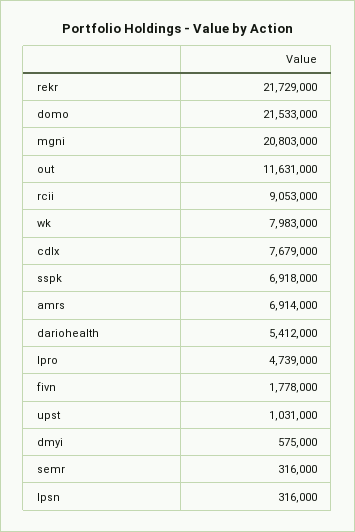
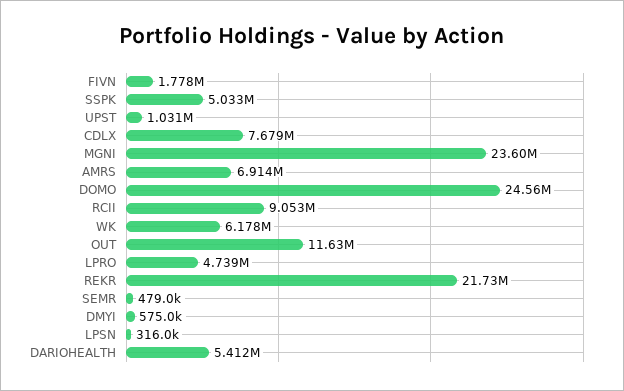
domo: 21533000 -> 24560000
mgni: 20803000 -> 23600000
wk: 7983000 -> 6178000
sspk: 6918000 -> 5033000
semr: 316000 -> 479000

